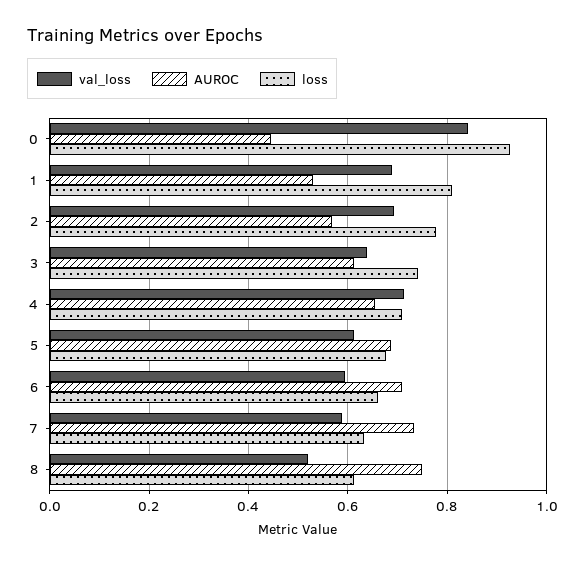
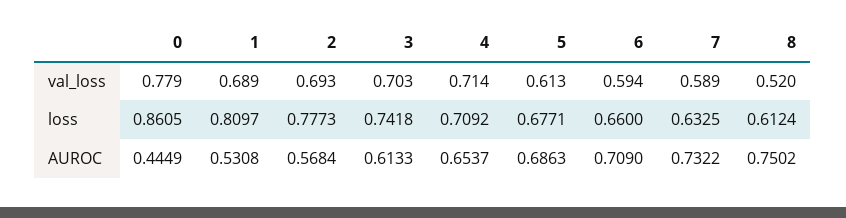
val_loss, 0: 0.84 -> 0.779
loss, 0: 0.92 -> 0.8605
val_loss, 3: 0.64 -> 0.703

